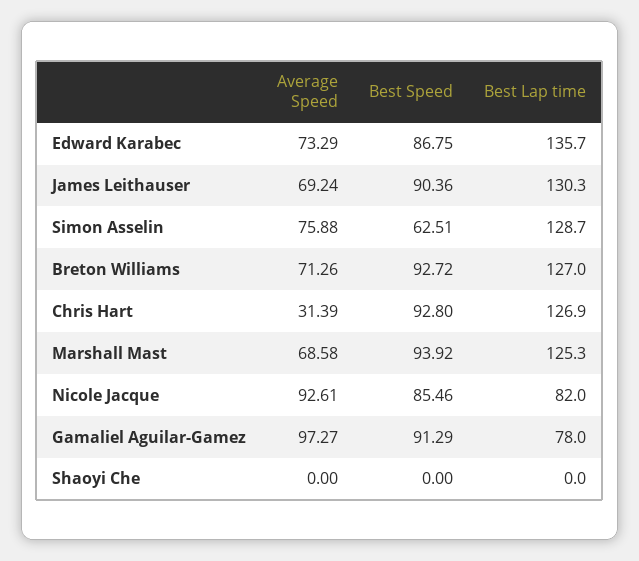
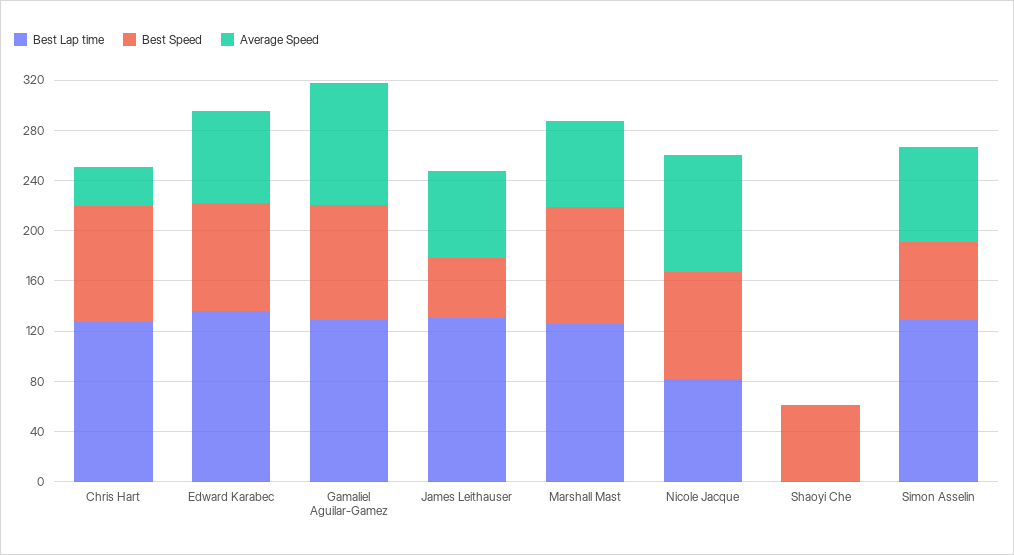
Best Speed, James Leithauser: 90.36 -> 50
Average Speed, Breton Williams: 71.26 -> none
Best Speed, Breton Williams: 92.72 -> none
Best Lap time, Breton Williams: 127 -> none
Best Lap time, Gamaliel Aguilar-Gamez: 78 -> 130
Best Speed, Shaoyi Che: 0 -> 60

